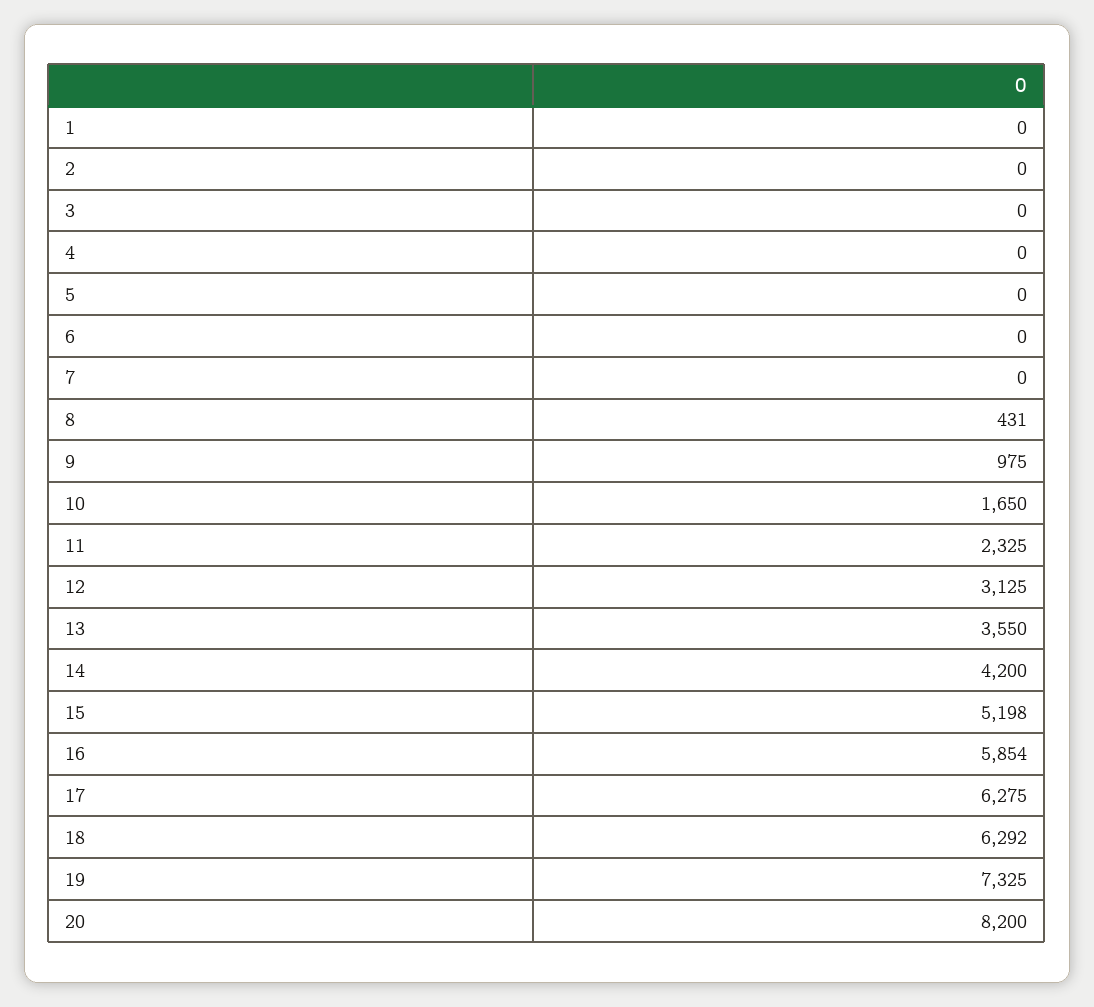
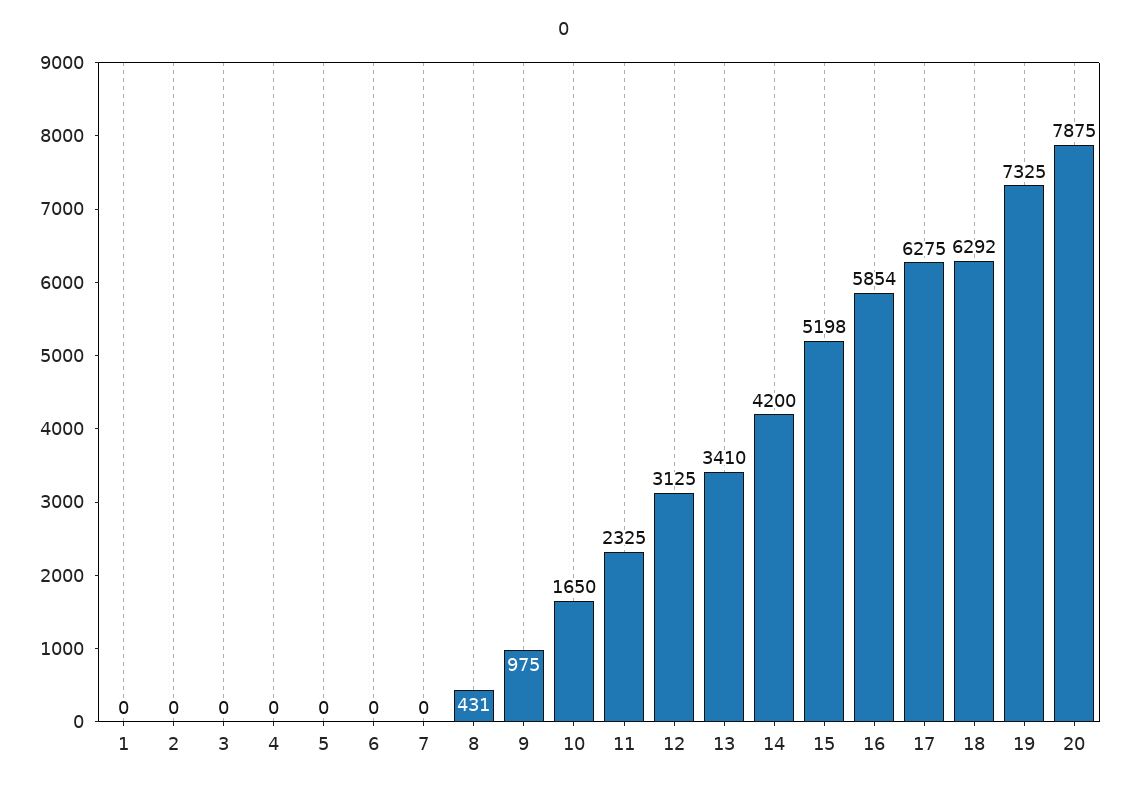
13: 3550 -> 3410
20: 8200 -> 7875

